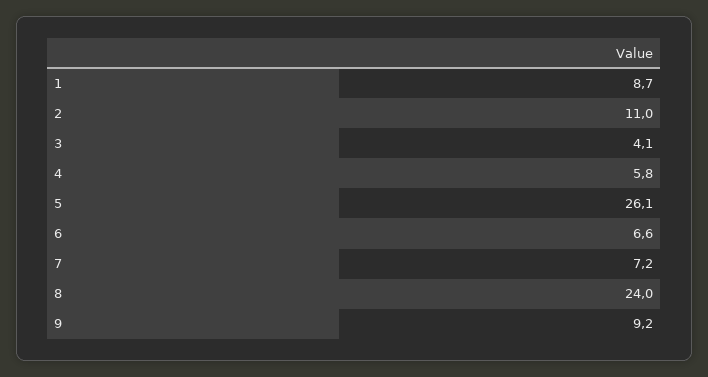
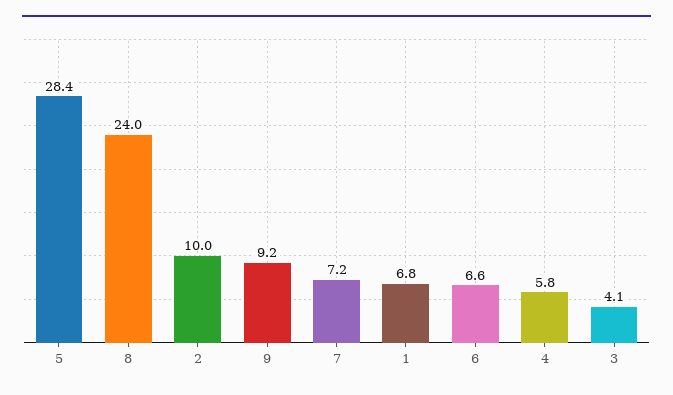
1: 8.7 -> 6.8
2: 11 -> 10
5: 26.1 -> 28.4

